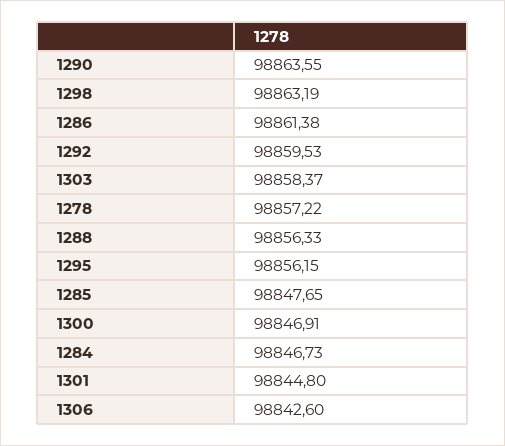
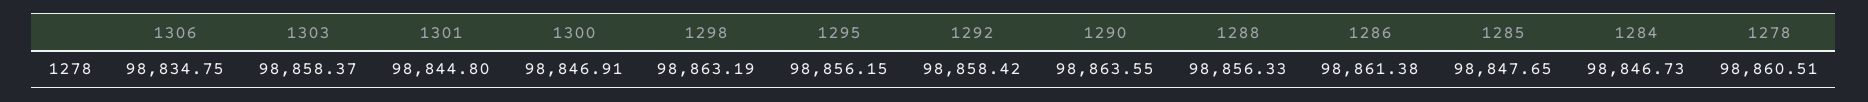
1292: 98859.53 -> 98858.42
1278: 98857.22 -> 98860.51
1306: 98842.6 -> 98834.75

